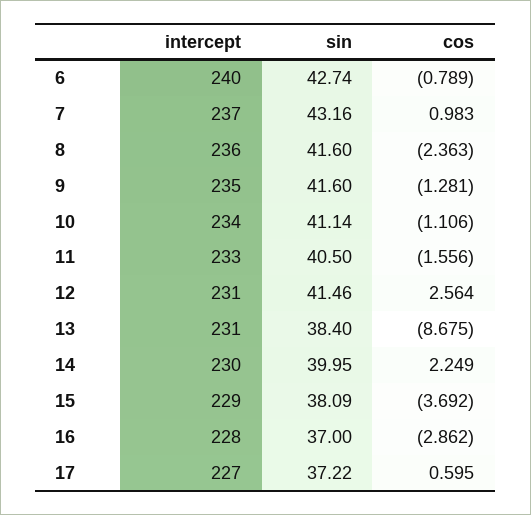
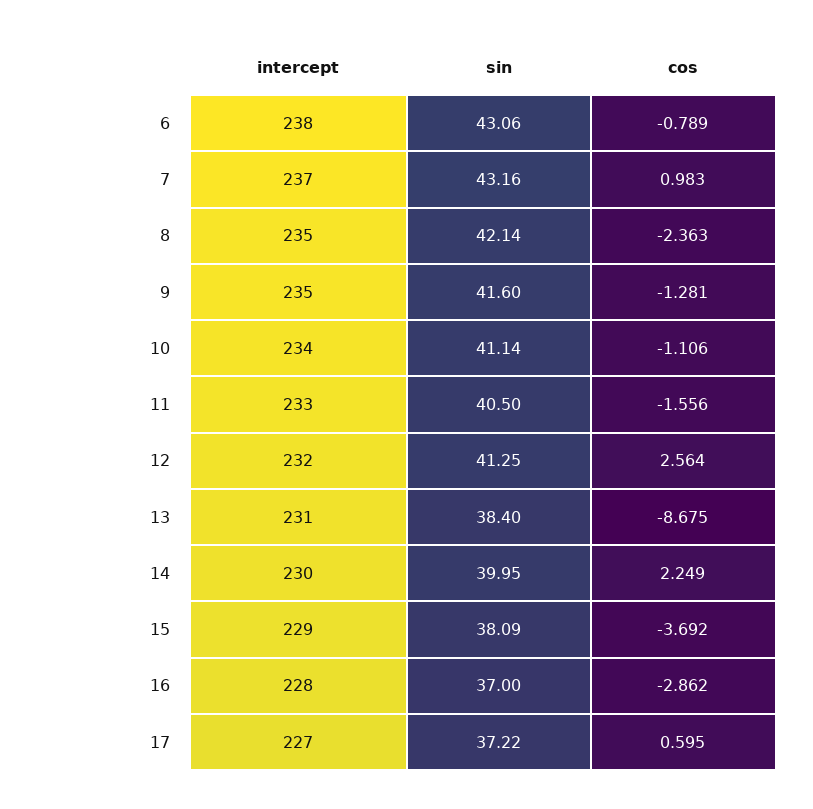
intercept, 6: 240 -> 238
sin, 6: 42.74 -> 43.06
intercept, 8: 236 -> 235
sin, 8: 41.6 -> 42.14
intercept, 12: 231 -> 232
sin, 12: 41.46 -> 41.25

